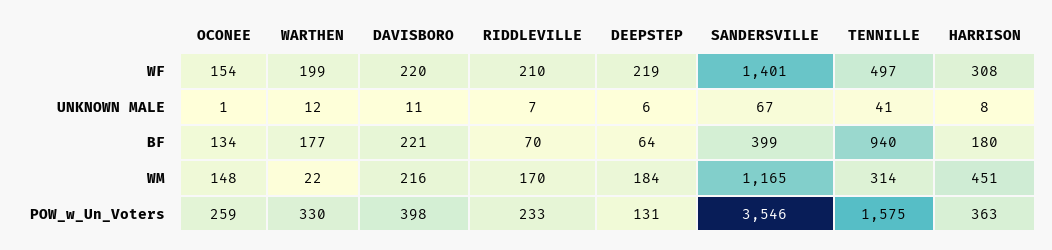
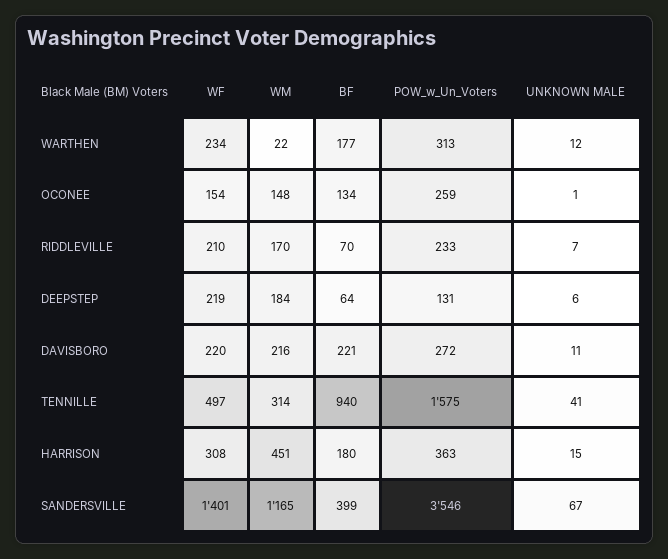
WARTHEN, WF: 199 -> 234
HARRISON, UNKNOWN MALE: 8 -> 15
WARTHEN, POW_w_Un_Voters: 330 -> 313
DAVISBORO, POW_w_Un_Voters: 398 -> 272

